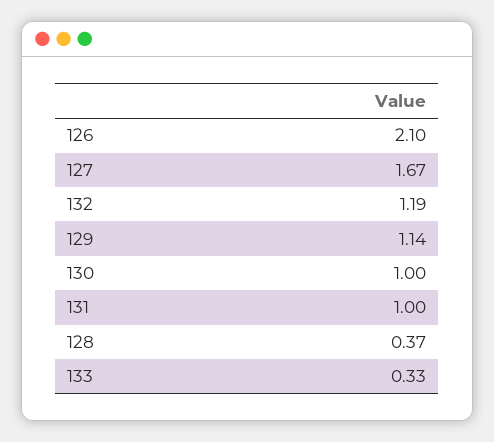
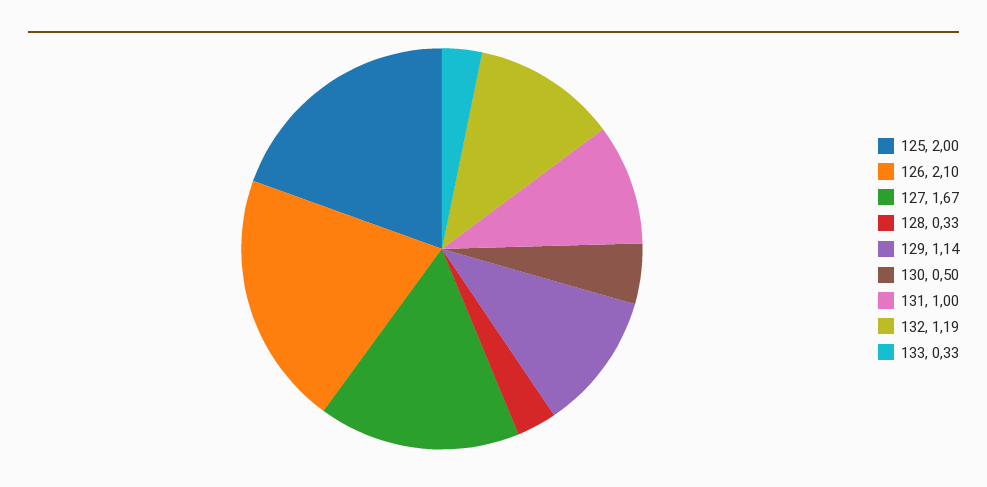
130: 1 -> 0.5
128: 0.37 -> 0.33
125: none -> 2

